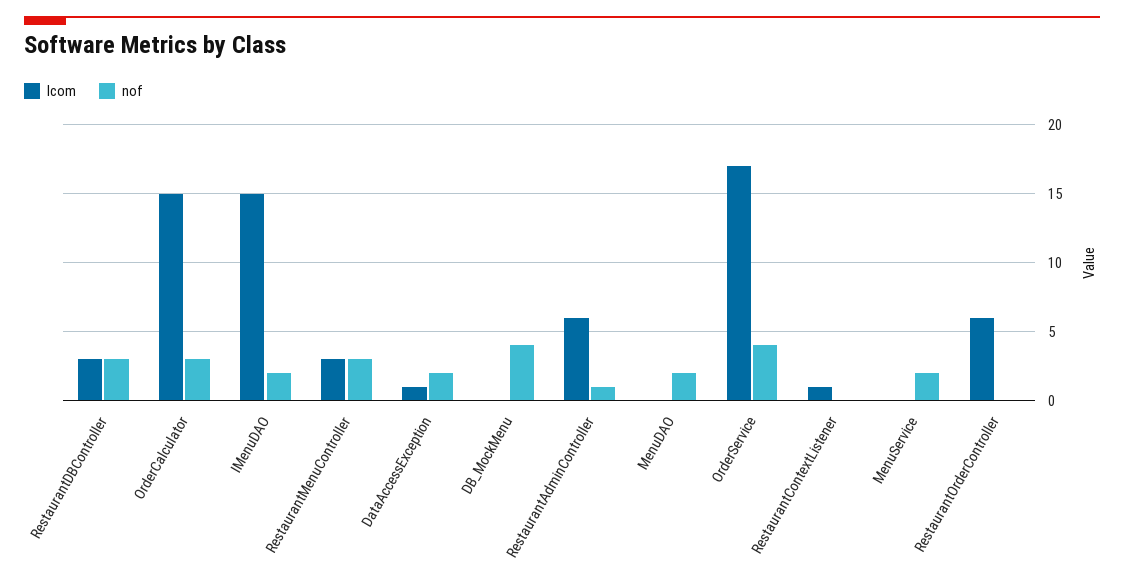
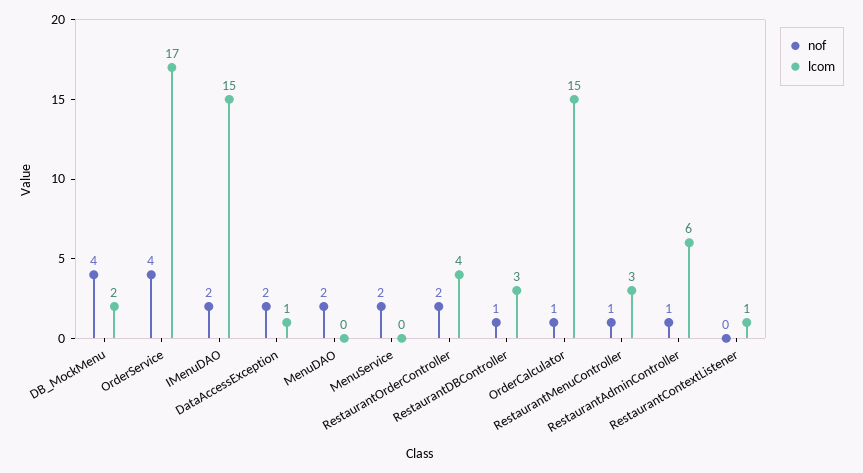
nof, RestaurantDBController: 3 -> 1
nof, OrderCalculator: 3 -> 1
nof, RestaurantMenuController: 3 -> 1
lcom, DB_MockMenu: 0 -> 2
lcom, RestaurantOrderController: 6 -> 4
nof, RestaurantOrderController: 0 -> 2

